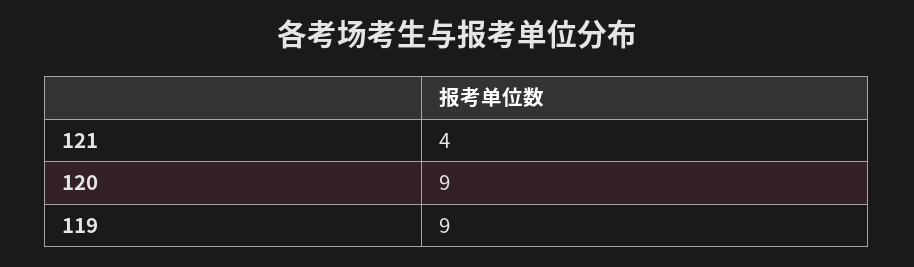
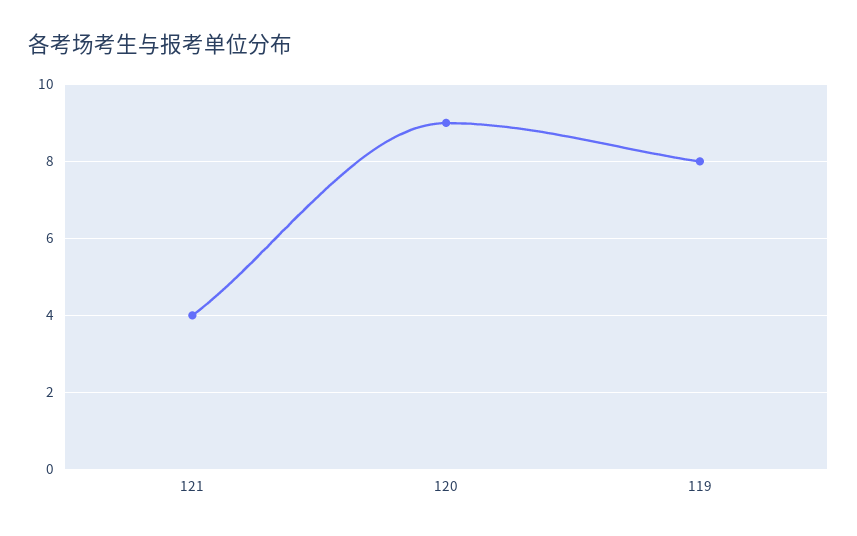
119: 9 -> 8

